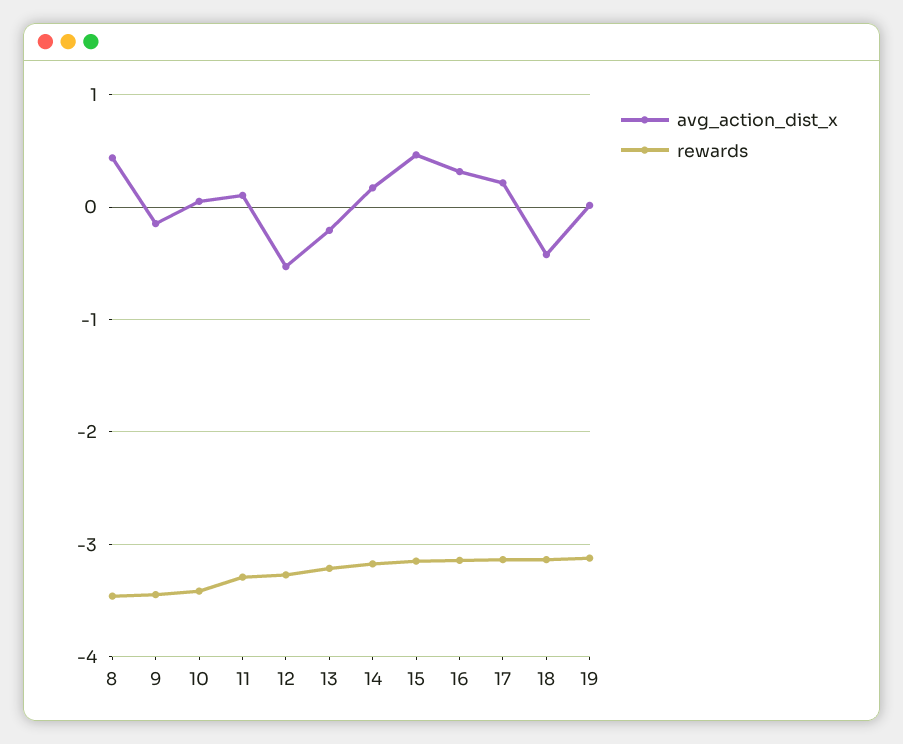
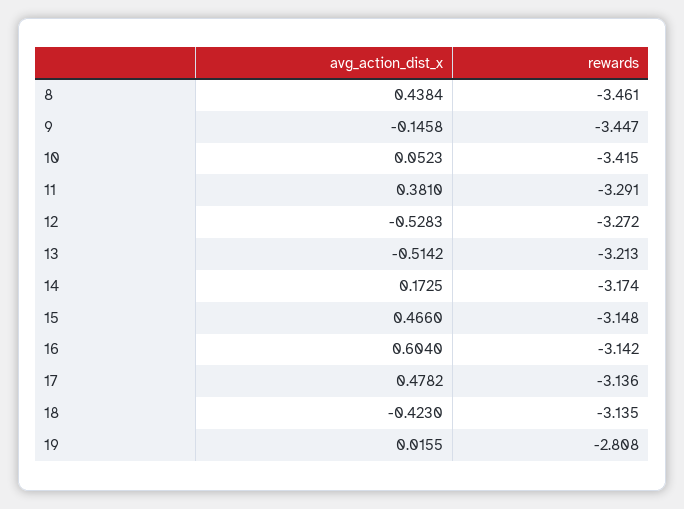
avg_action_dist_x, 11: 0.1 -> 0.381
avg_action_dist_x, 13: -0.2 -> -0.5142
avg_action_dist_x, 16: 0.3 -> 0.604
avg_action_dist_x, 17: 0.2 -> 0.4782
rewards, 19: -3.1 -> -2.808

